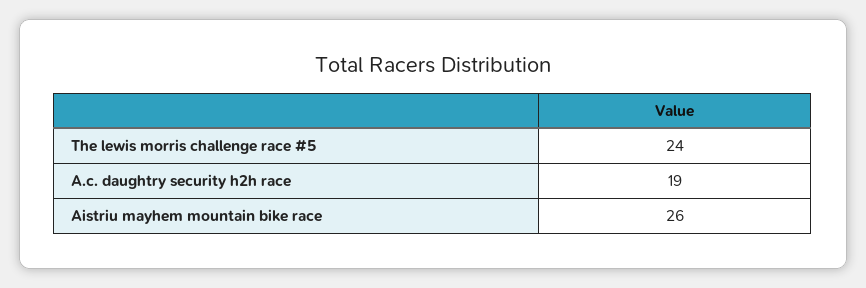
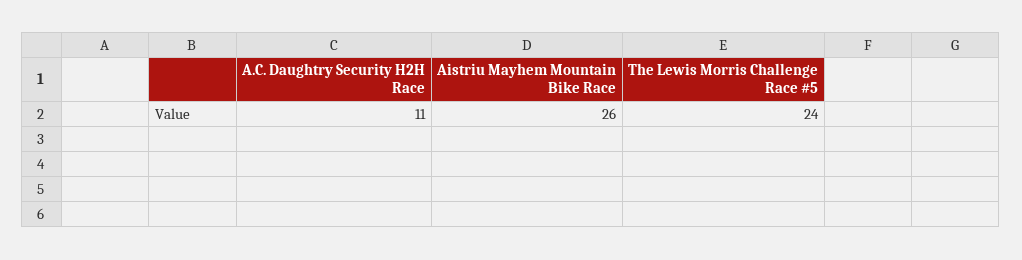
A.c. daughtry security h2h race: 19 -> 11

